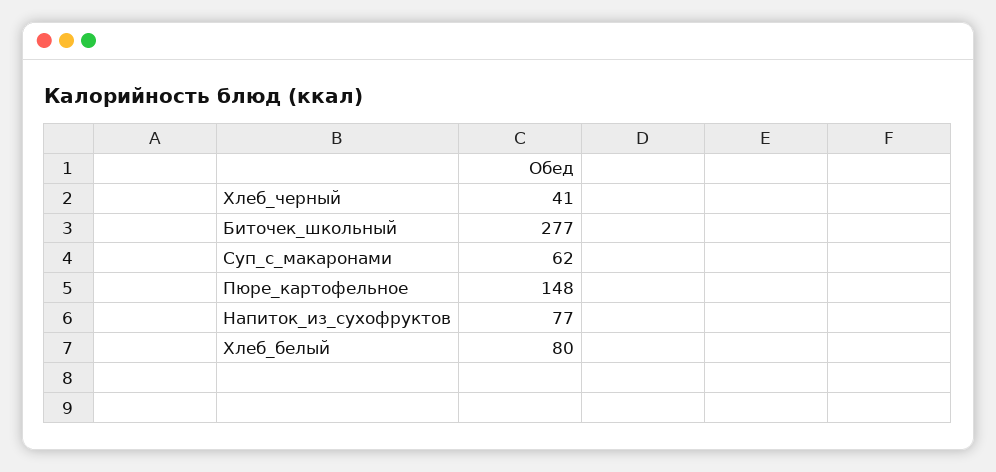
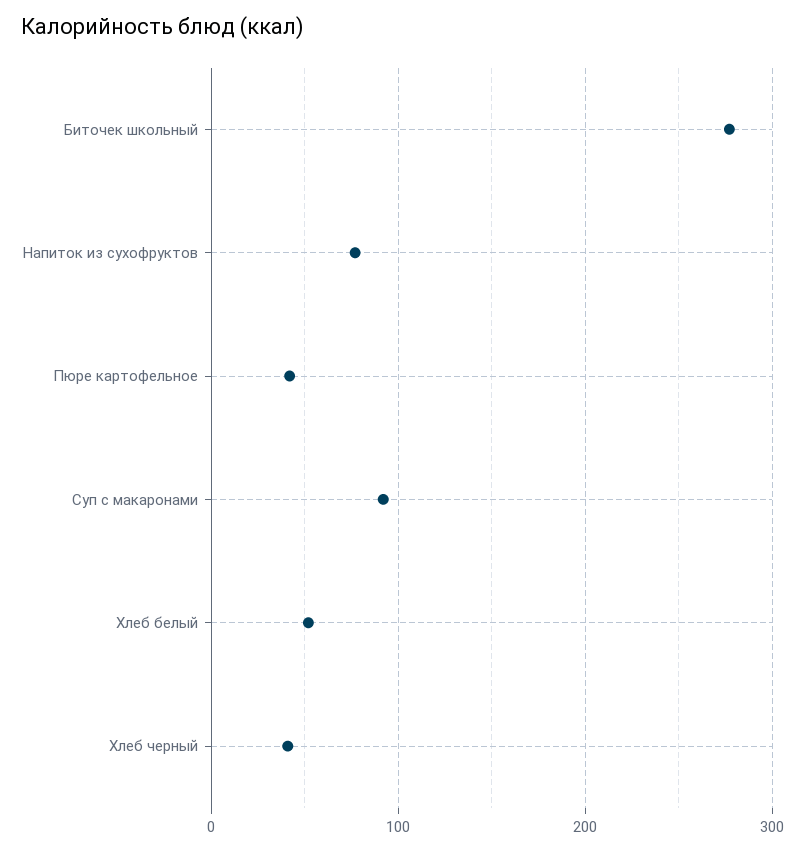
Суп_с_макаронами: 62 -> 90
Пюре_картофельное: 148 -> 40
Хлеб_белый: 80 -> 50

